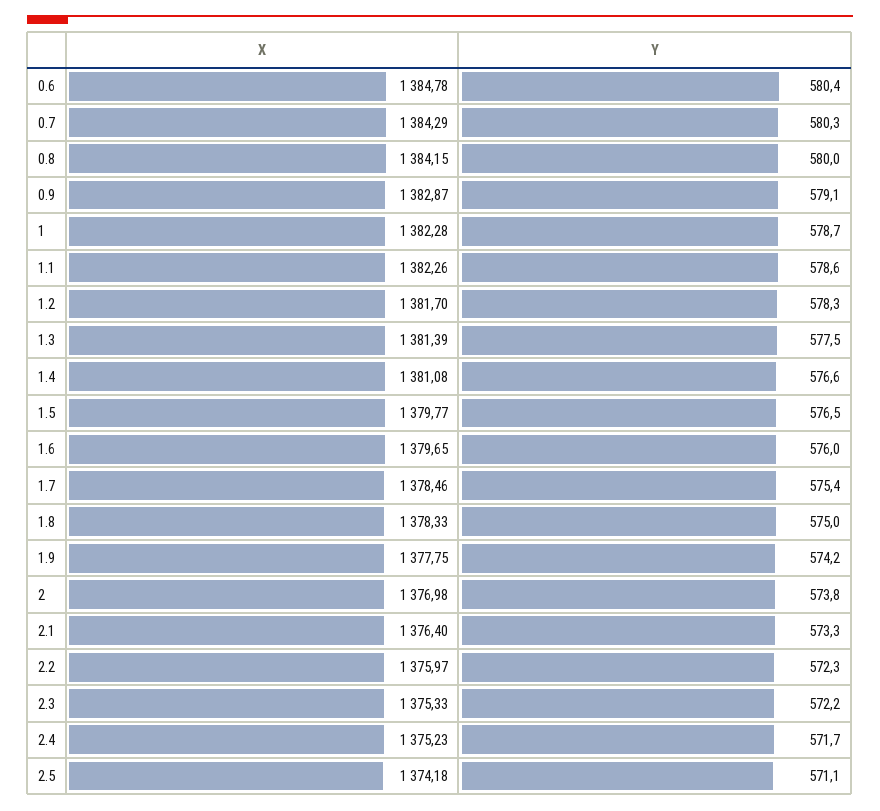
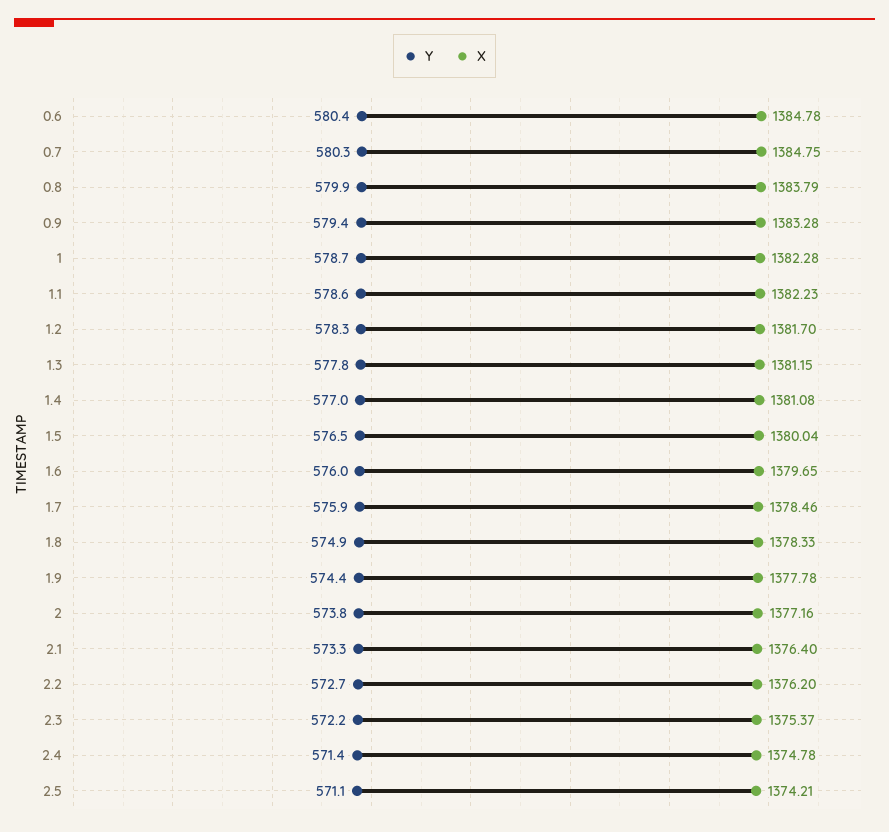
X, 0.7: 1384.29 -> 1384.75
X, 0.8: 1384.15 -> 1383.79
Y, 0.8: 580 -> 579.9
X, 0.9: 1382.87 -> 1383.28
Y, 0.9: 579.1 -> 579.4
X, 1.1: 1382.26 -> 1382.23
X, 1.3: 1381.39 -> 1381.15
Y, 1.3: 577.5 -> 577.8
Y, 1.4: 576.6 -> 577
X, 1.5: 1379.77 -> 1380.04
Y, 1.7: 575.4 -> 575.9
Y, 1.8: 575 -> 574.9
X, 1.9: 1377.75 -> 1377.78
Y, 1.9: 574.2 -> 574.4
X, 2: 1376.98 -> 1377.16
X, 2.2: 1375.97 -> 1376.2
Y, 2.2: 572.3 -> 572.7
X, 2.3: 1375.33 -> 1375.37
X, 2.4: 1375.23 -> 1374.78
Y, 2.4: 571.7 -> 571.4
X, 2.5: 1374.18 -> 1374.21

